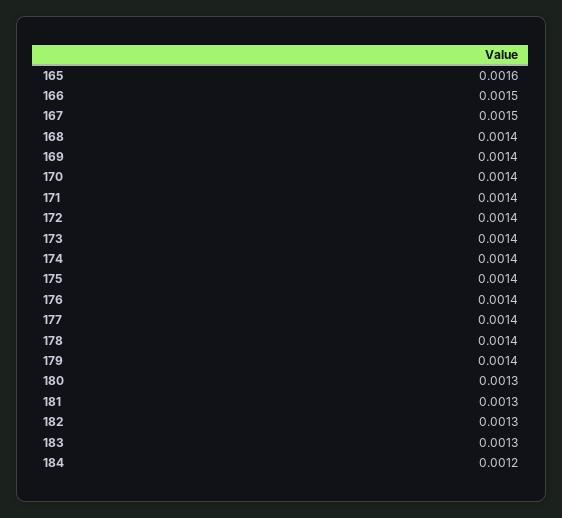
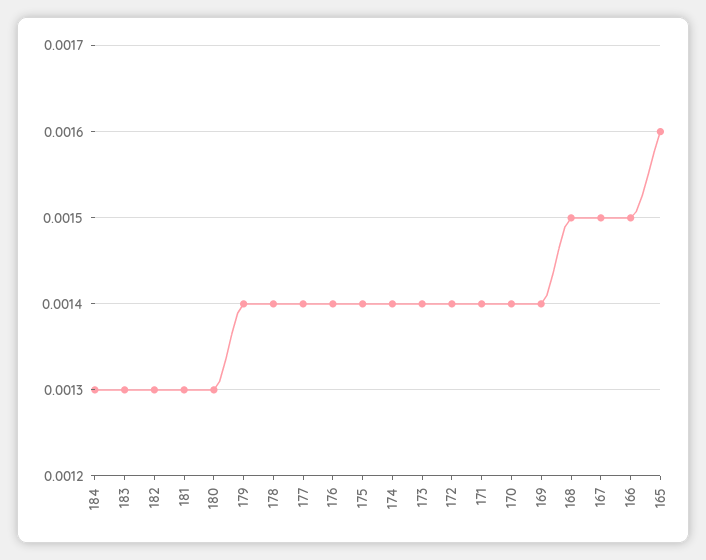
168: 0.0014 -> 0.0015
184: 0.0012 -> 0.0013

